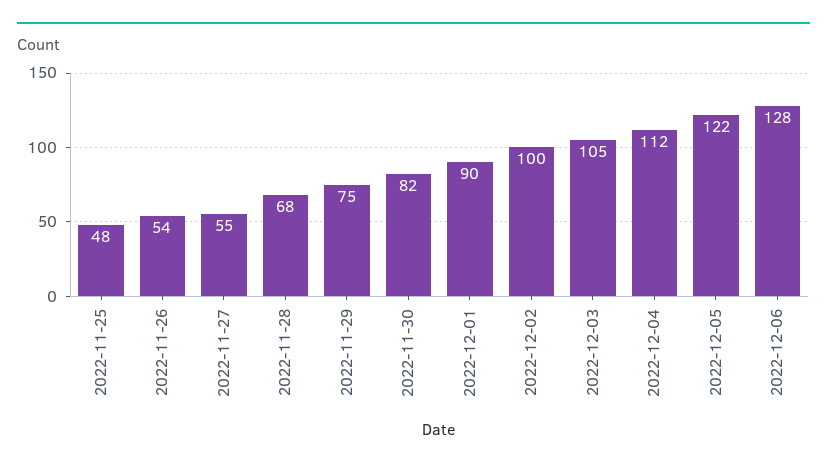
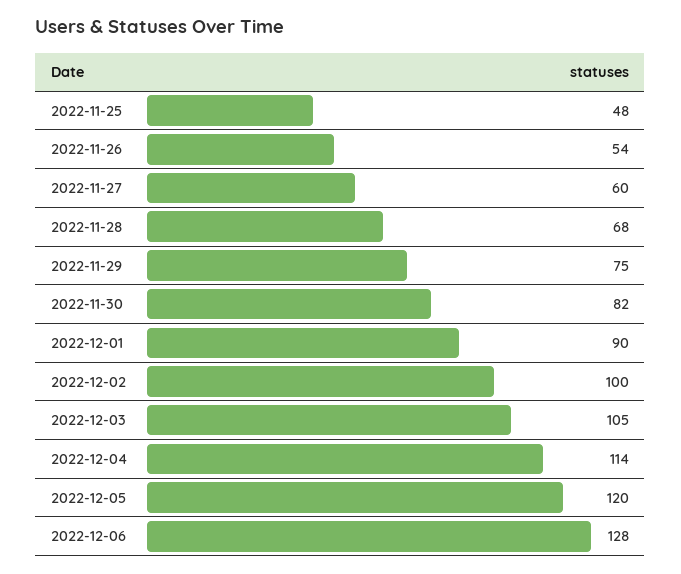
2022-11-27: 55 -> 60
2022-12-04: 112 -> 114
2022-12-05: 122 -> 120

